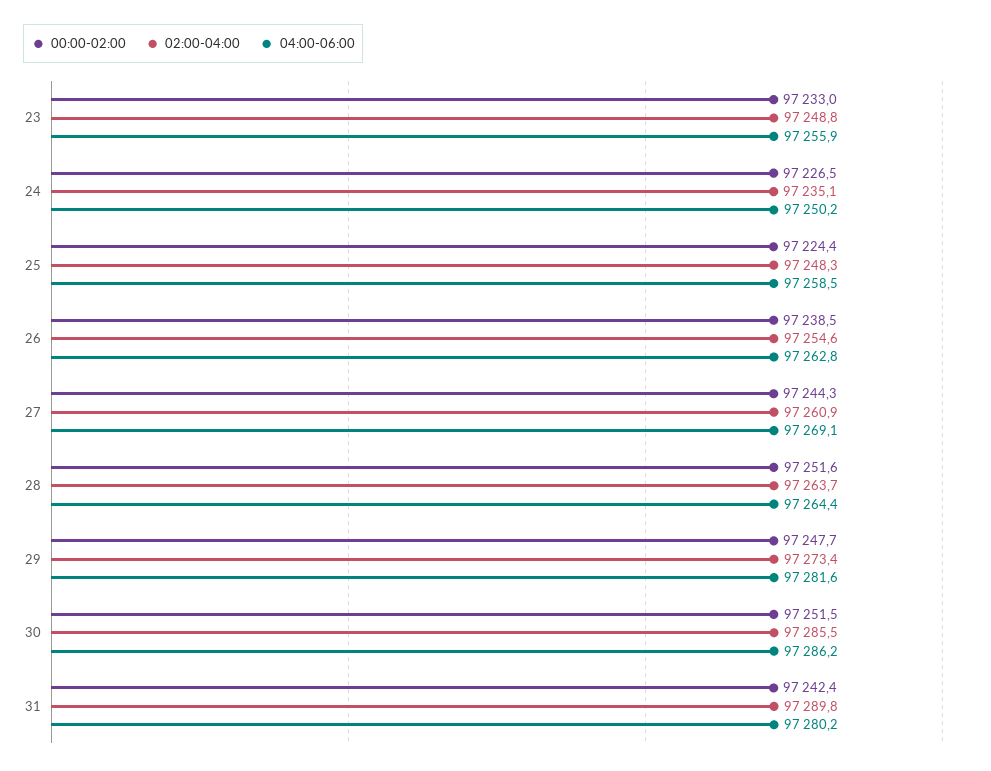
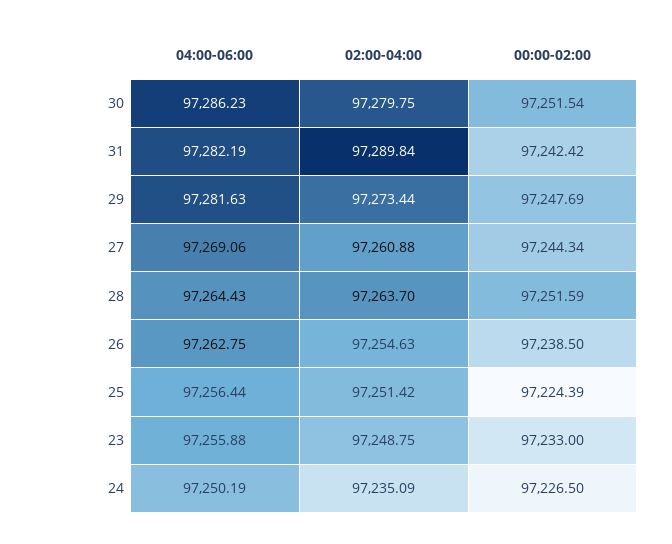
02:00-04:00, 25: 97248.3 -> 97251.42
04:00-06:00, 25: 97258.5 -> 97256.44
02:00-04:00, 30: 97285.5 -> 97279.75
04:00-06:00, 31: 97280.2 -> 97282.19

